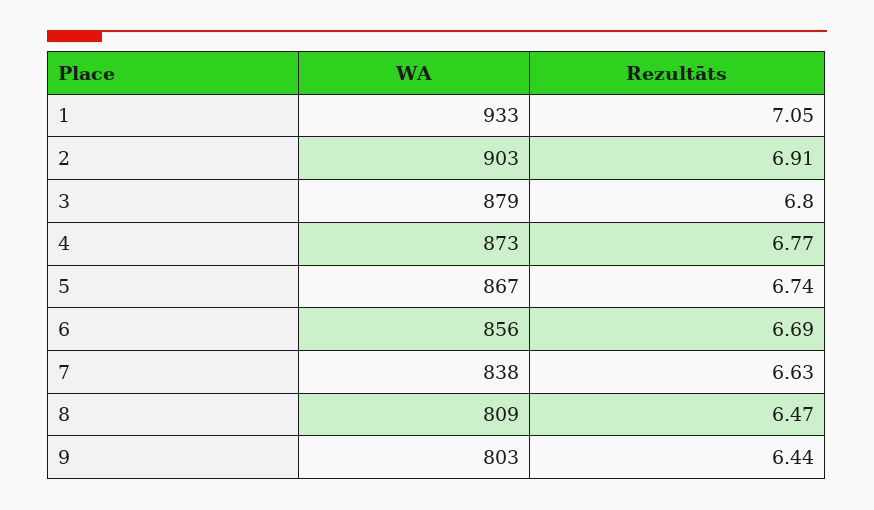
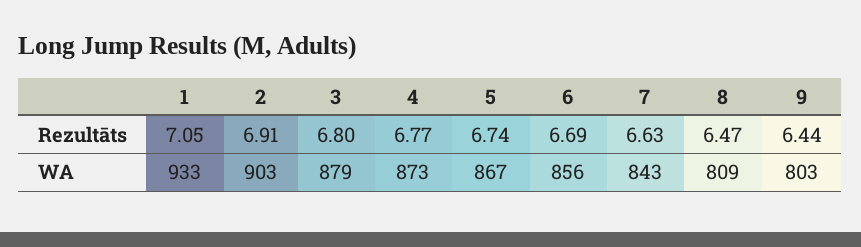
WA, 7: 838 -> 843

